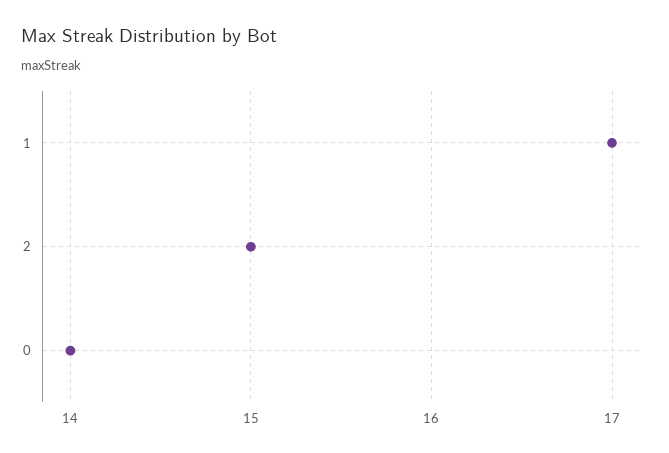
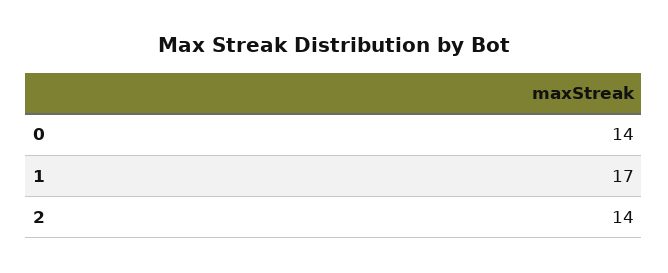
2: 15 -> 14

